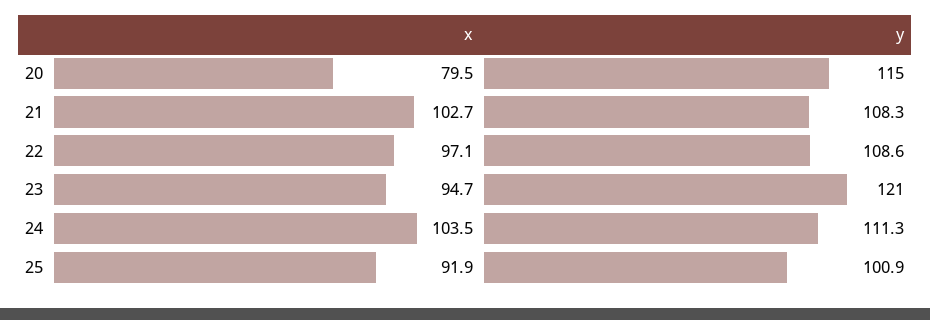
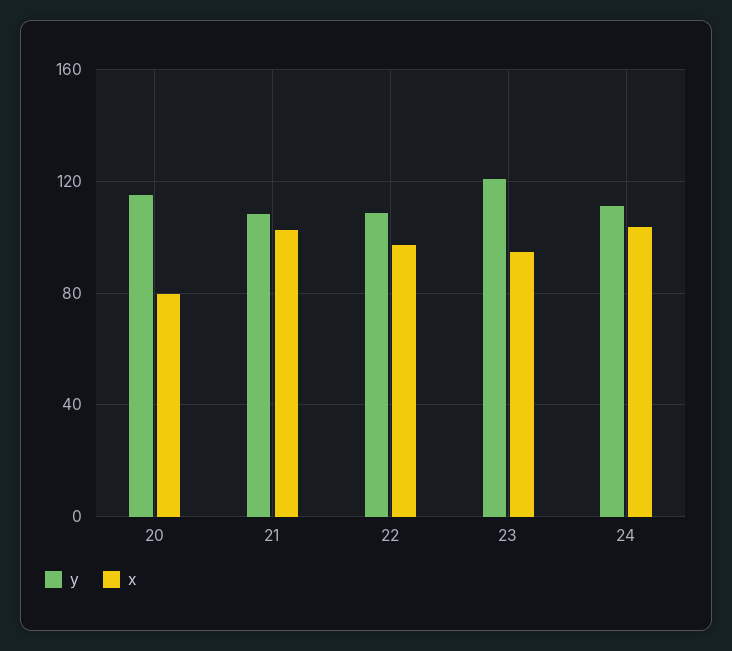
x, 25: 91.9 -> none
y, 25: 100.9 -> none

